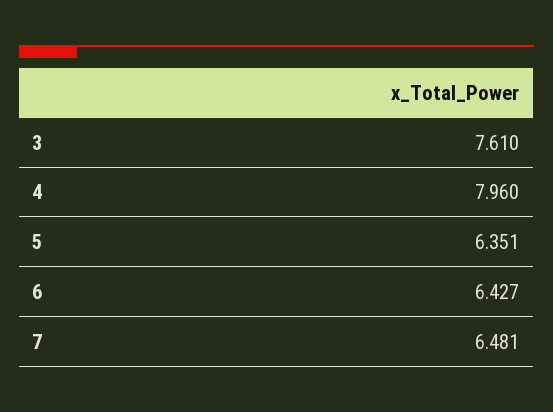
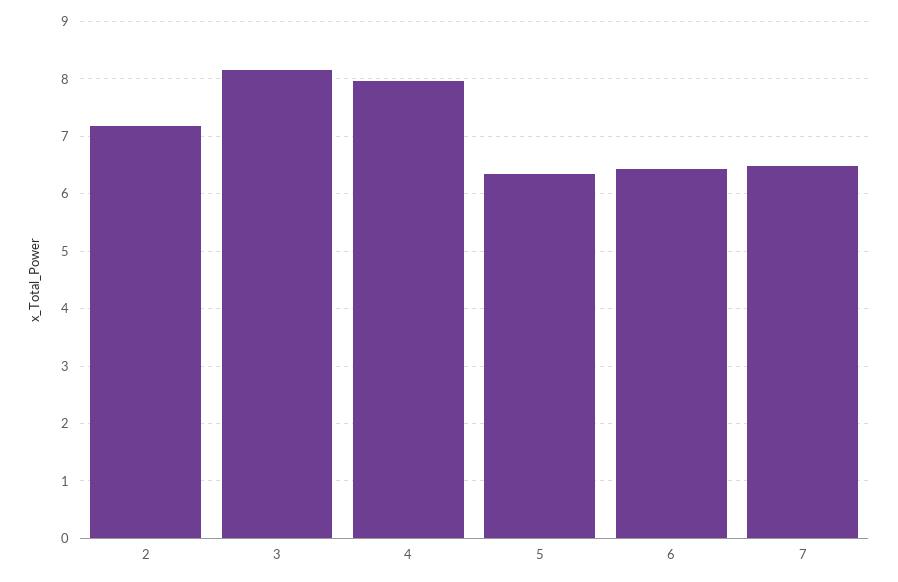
3: 7.61 -> 8.2
2: none -> 7.2

